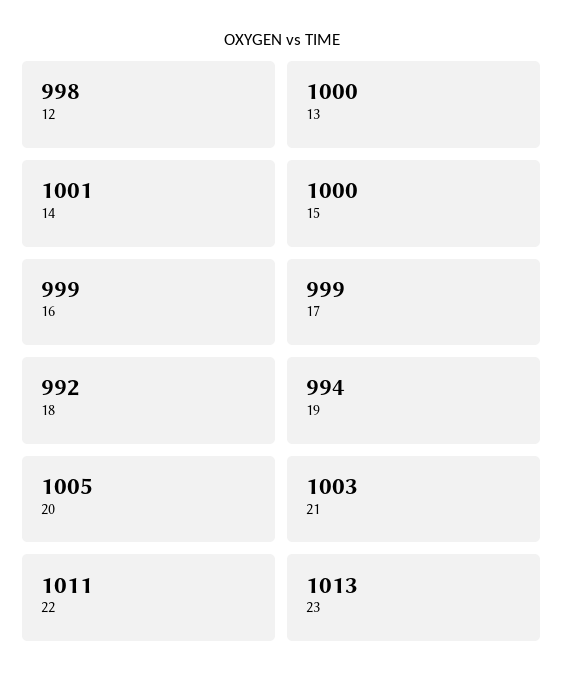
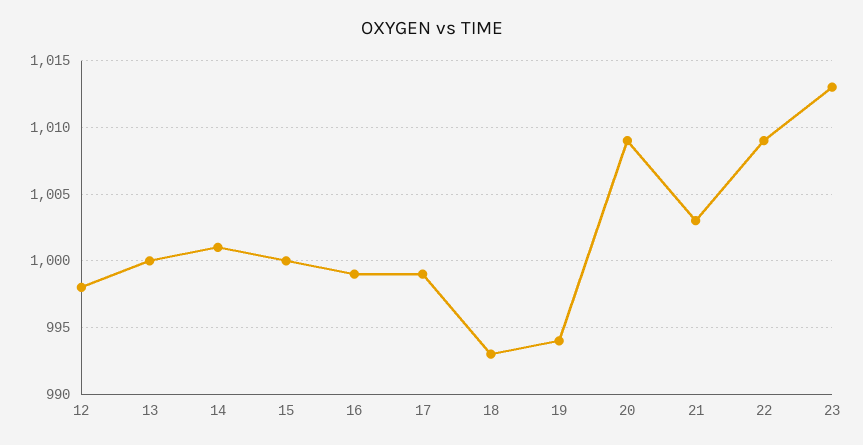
18: 992 -> 993
20: 1005 -> 1009
22: 1011 -> 1009

